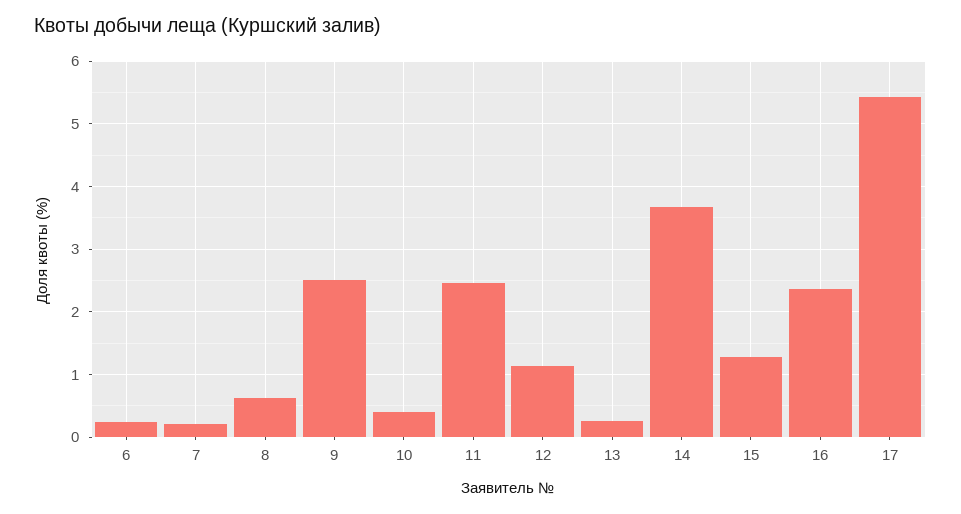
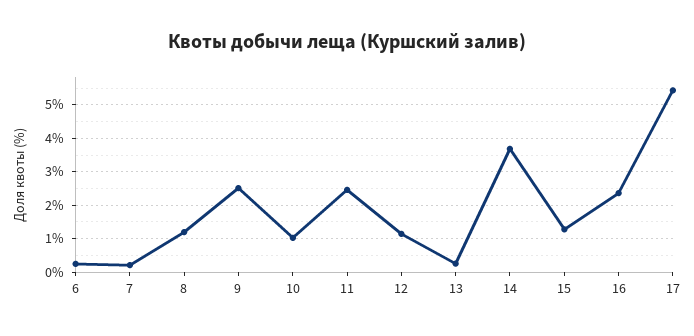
8: 0.6 -> 1.2
10: 0.4 -> 1

